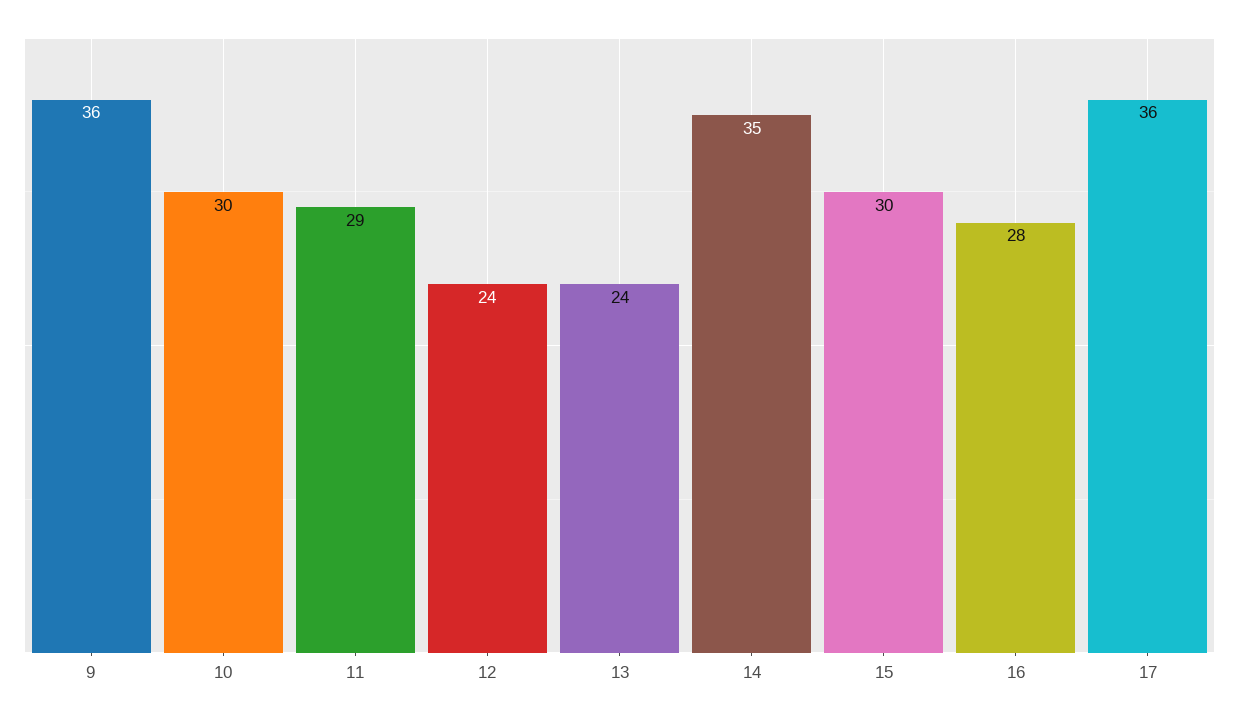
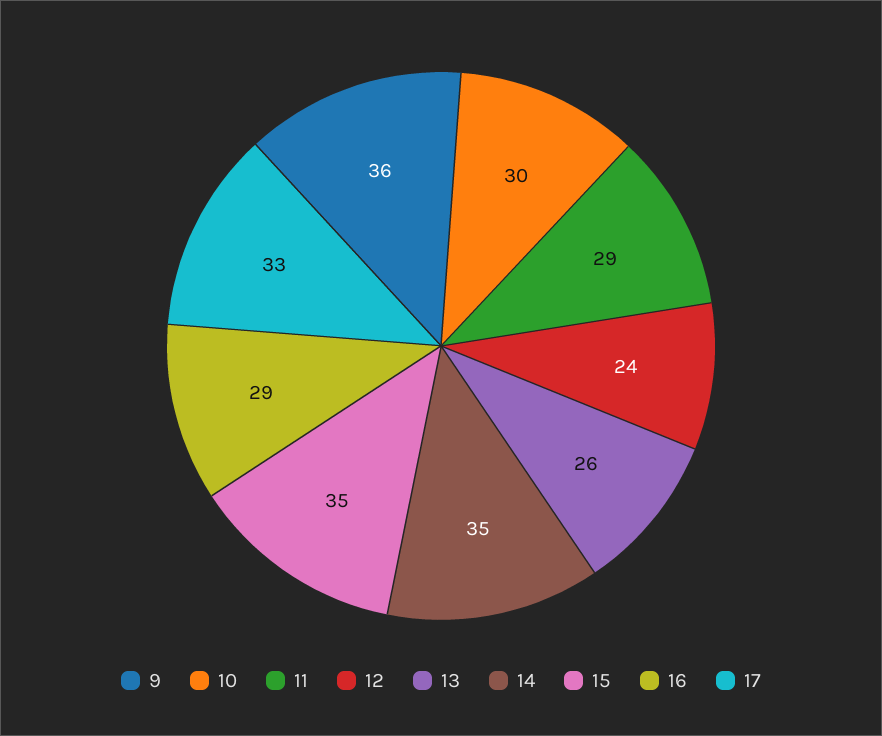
13: 24 -> 26
15: 30 -> 35
16: 28 -> 29
17: 36 -> 33

